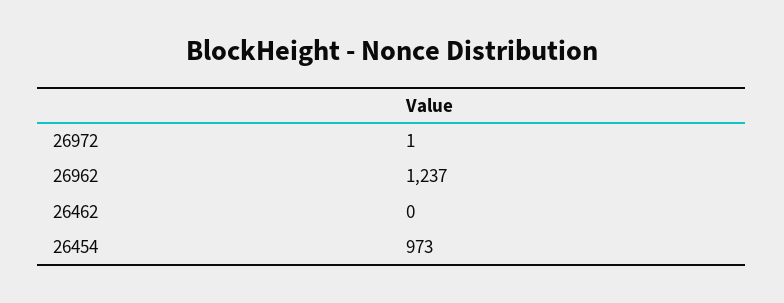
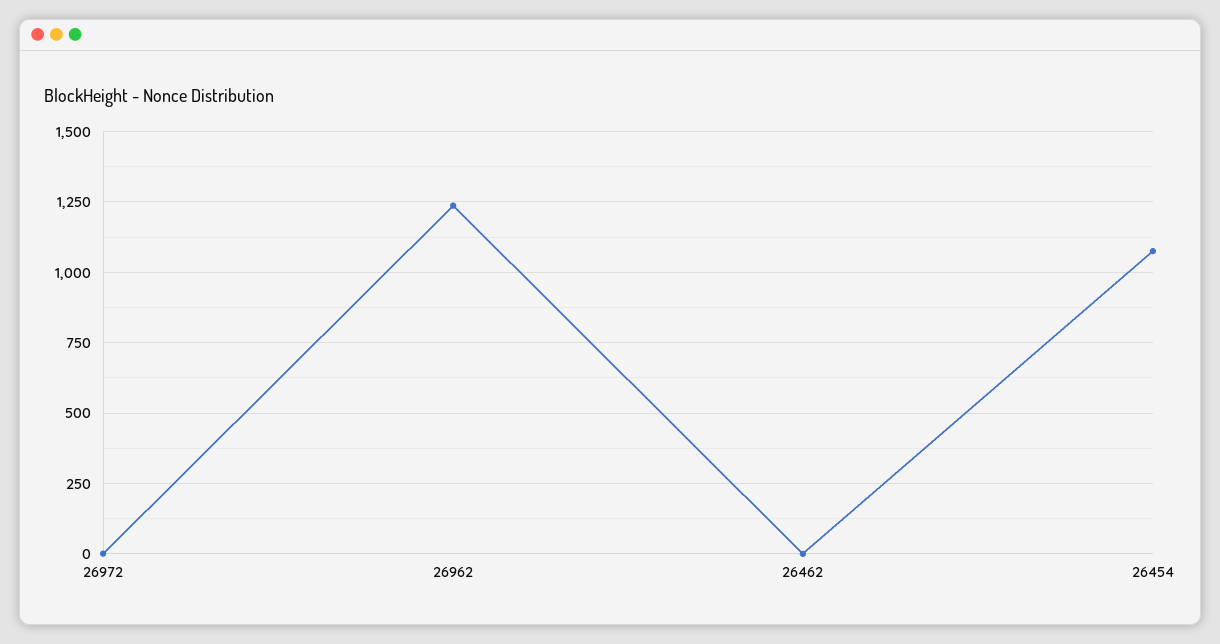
26454: 973 -> 1075

